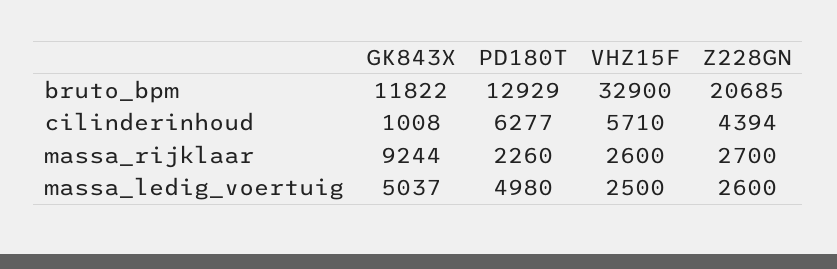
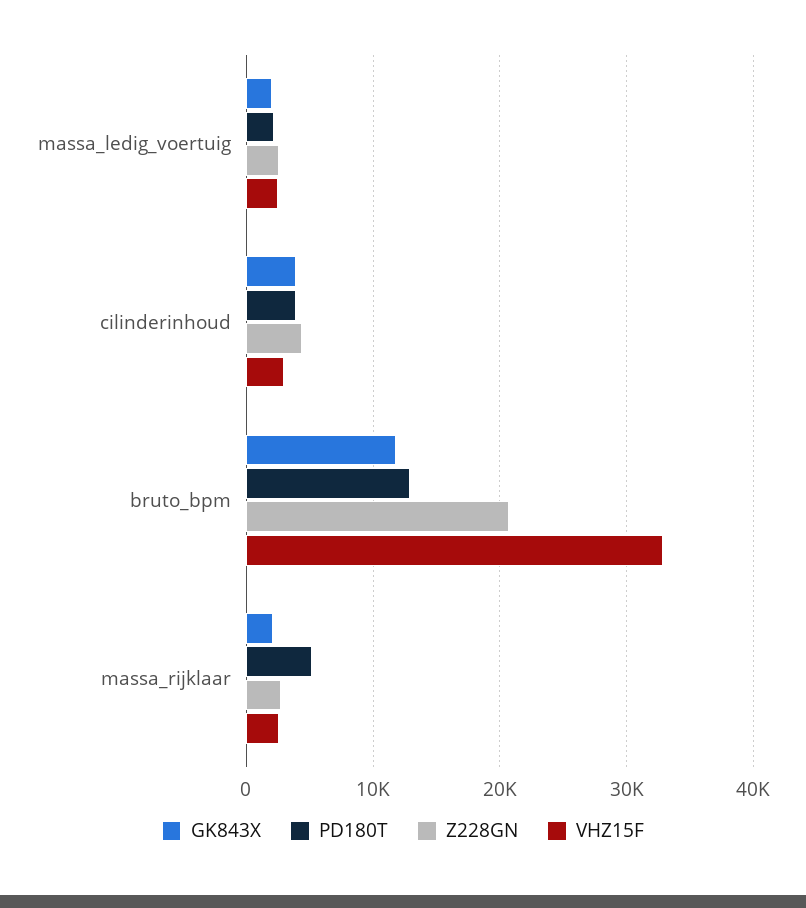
GK843X, cilinderinhoud: 1008 -> 4000
PD180T, cilinderinhoud: 6277 -> 4000
VHZ15F, cilinderinhoud: 5710 -> 3000
GK843X, massa_rijklaar: 9244 -> 2000
PD180T, massa_rijklaar: 2260 -> 5000
GK843X, massa_ledig_voertuig: 5037 -> 2000
PD180T, massa_ledig_voertuig: 4980 -> 2000

